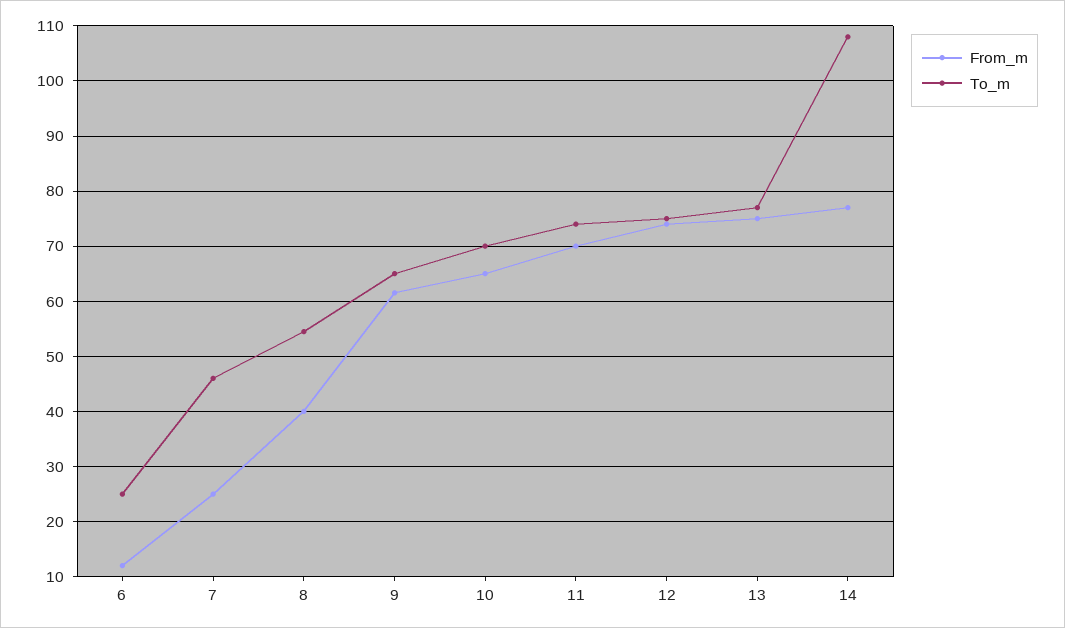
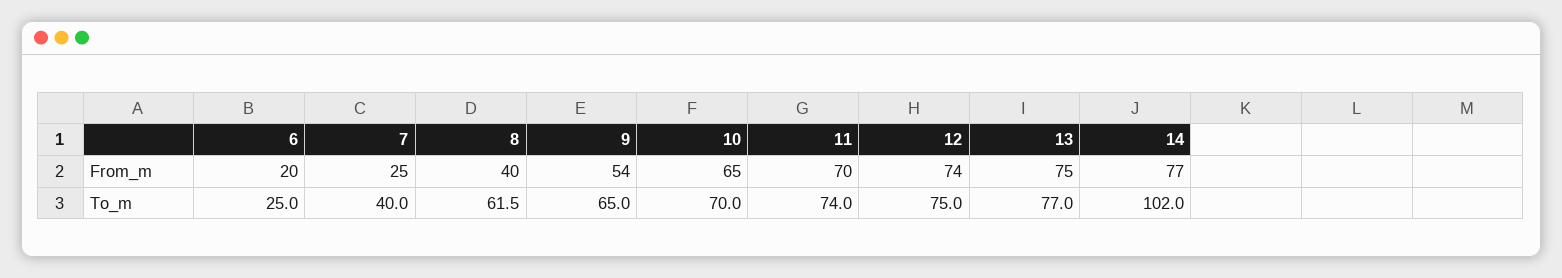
From_m, 6: 12 -> 20
To_m, 7: 46 -> 40
To_m, 8: 54 -> 61.5
From_m, 9: 62 -> 54
To_m, 14: 108 -> 102

